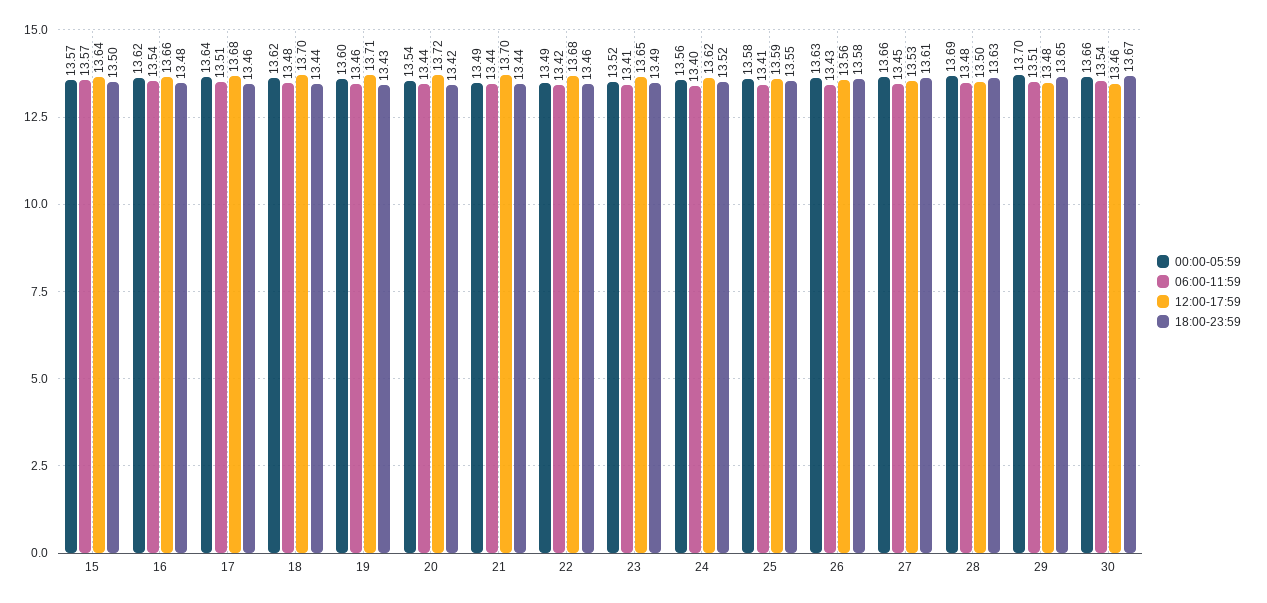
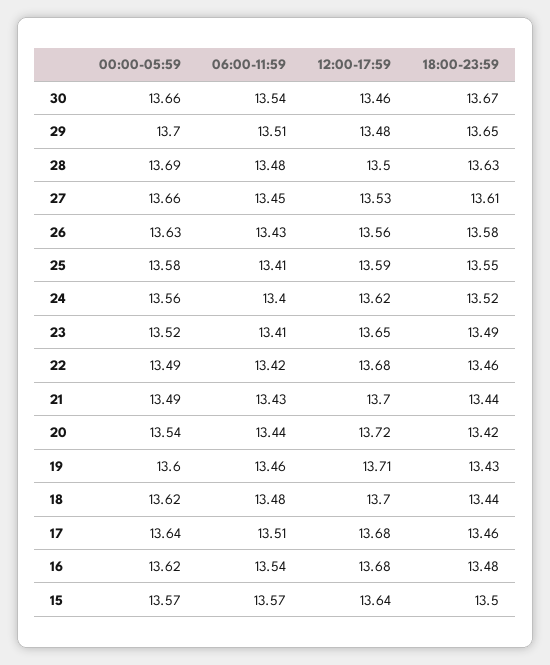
12:00-17:59, 16: 13.66 -> 13.68
06:00-11:59, 21: 13.44 -> 13.43

